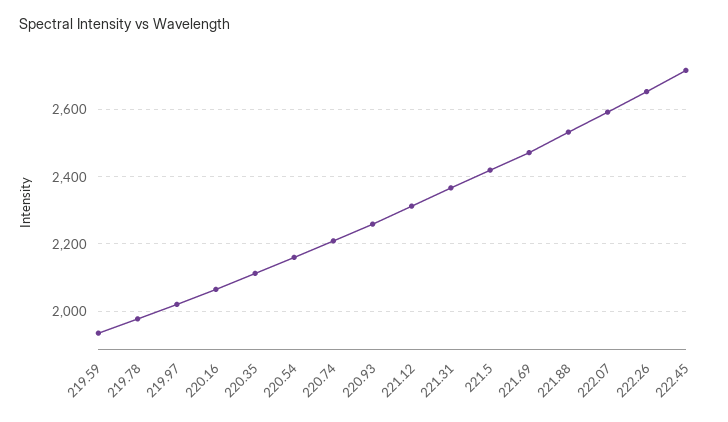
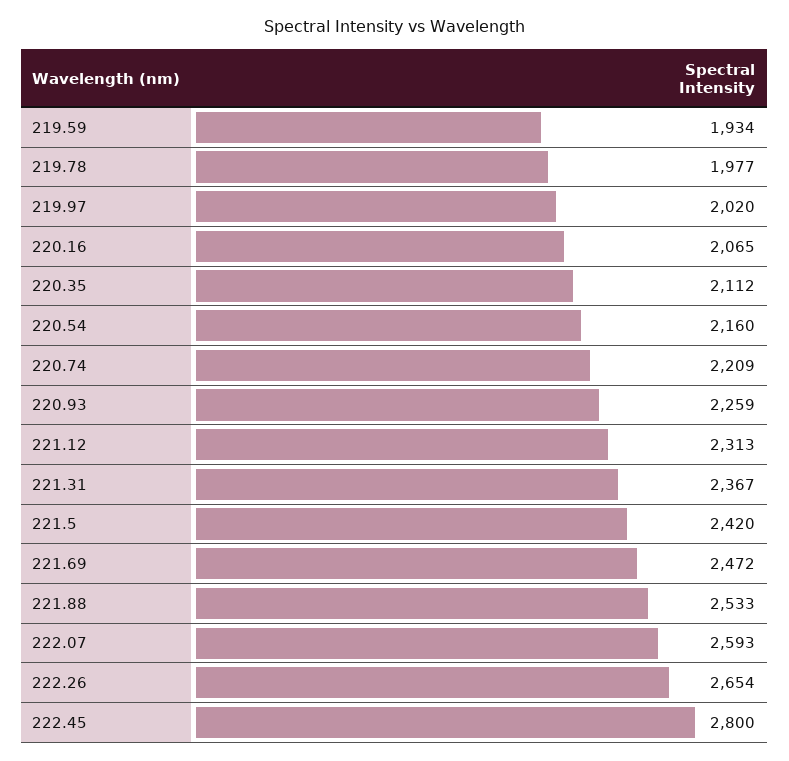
222.45: 2720 -> 2800

